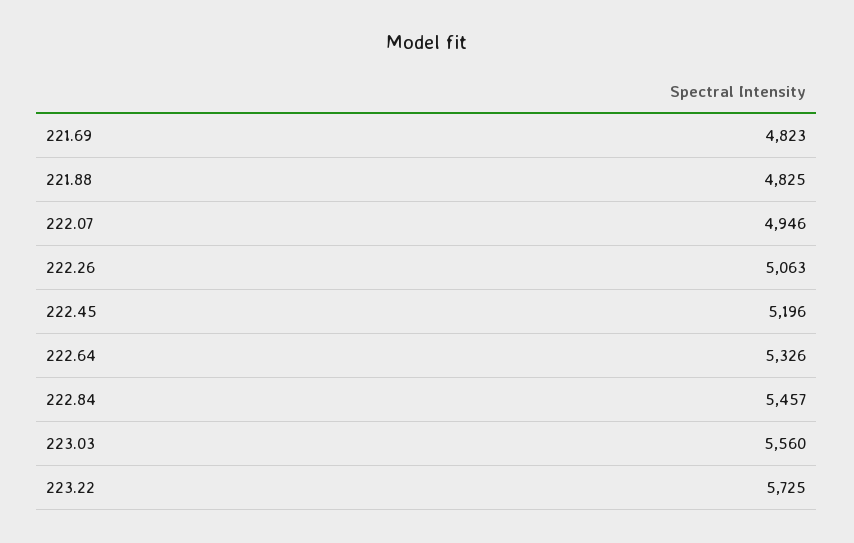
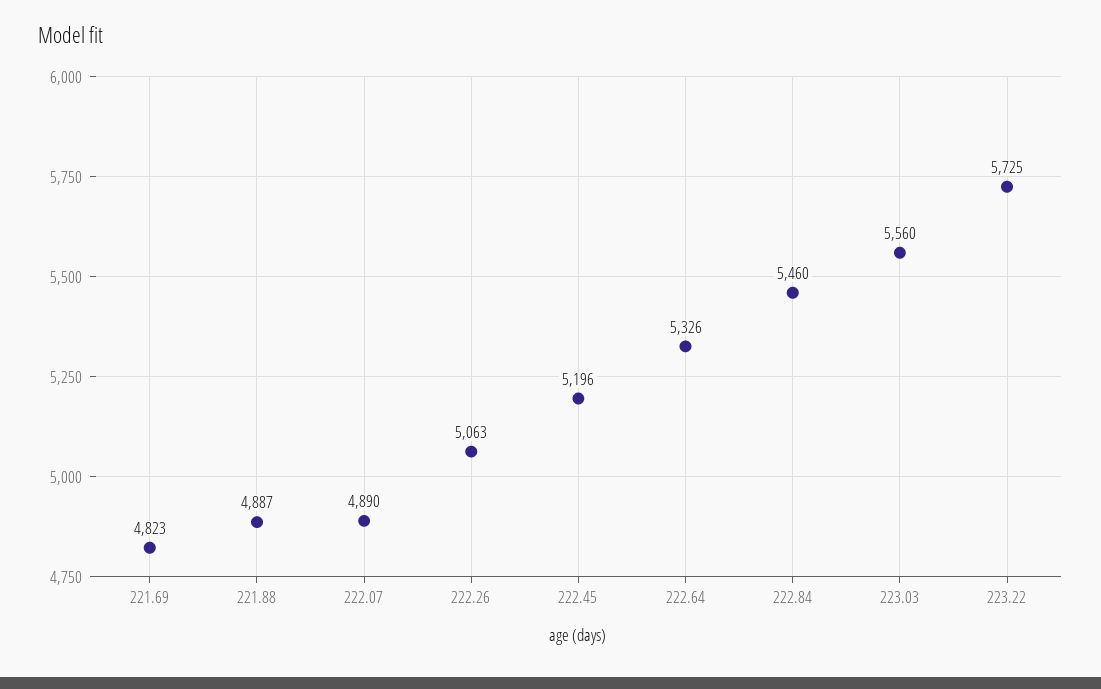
221.88: 4825 -> 4887
222.07: 4946 -> 4890
222.84: 5457 -> 5460

